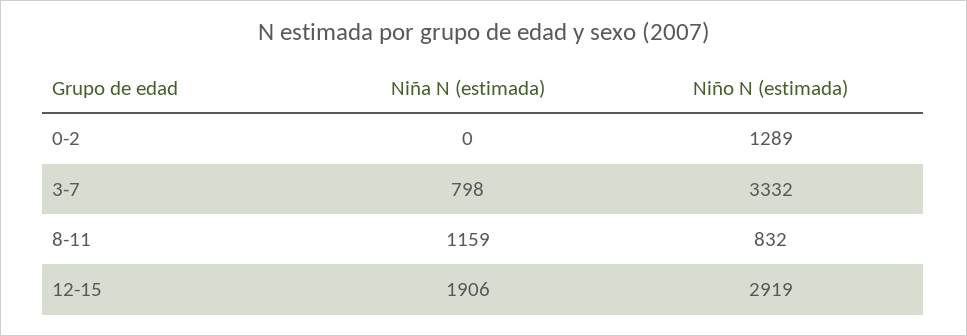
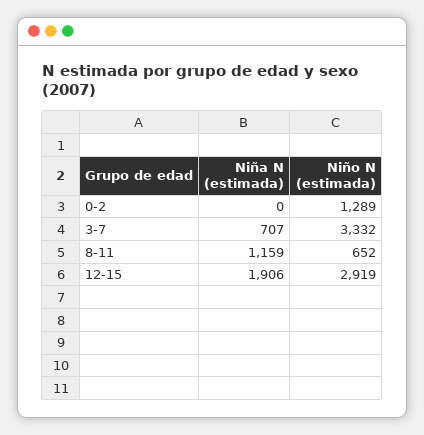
Niña N (estimada), 3-7: 798 -> 707
Niño N (estimada), 8-11: 832 -> 652

